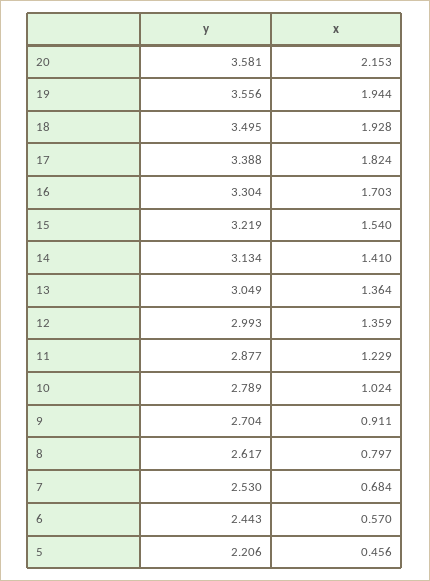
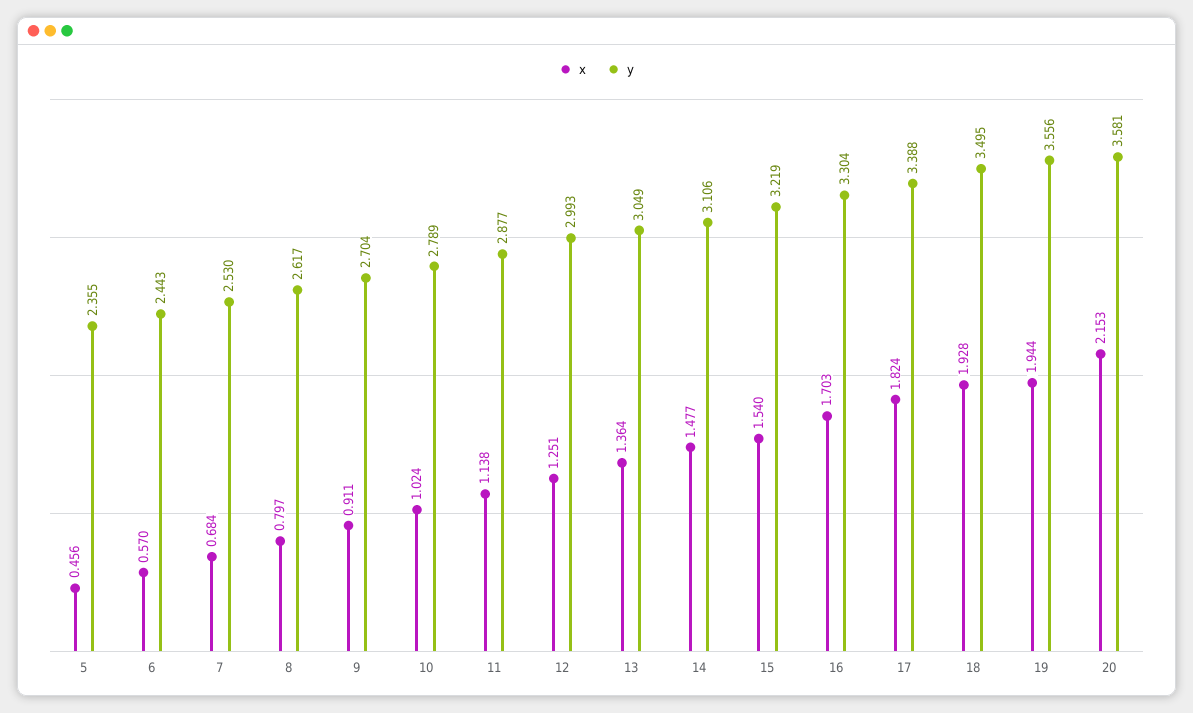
y, 14: 3.134 -> 3.106
x, 14: 1.41 -> 1.477
x, 12: 1.359 -> 1.251
x, 11: 1.229 -> 1.138
y, 5: 2.206 -> 2.355

